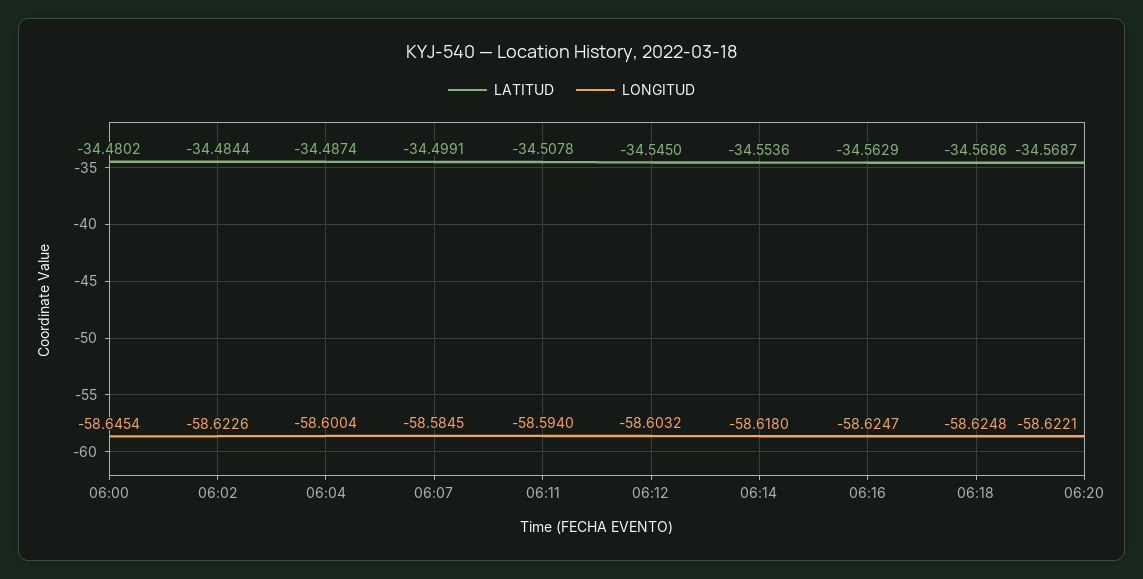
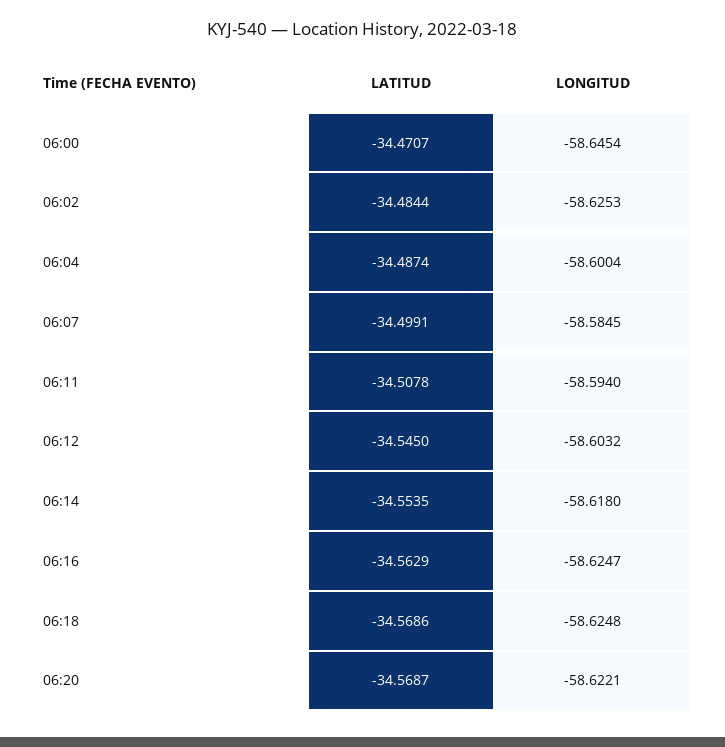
LATITUD, 06:00: -34.4802 -> -34.4707
LONGITUD, 06:02: -58.6226 -> -58.6253
LATITUD, 06:14: -34.5536 -> -34.5535

